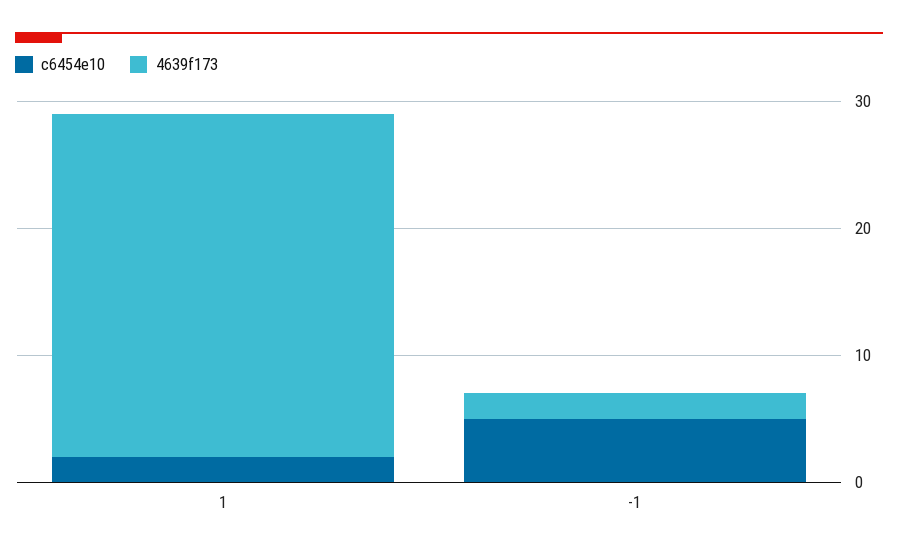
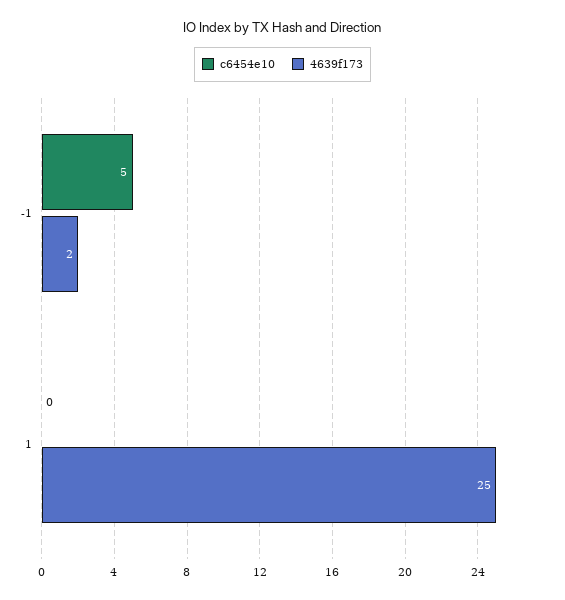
c6454e10, 1: 2 -> 0
4639f173, 1: 27 -> 25

